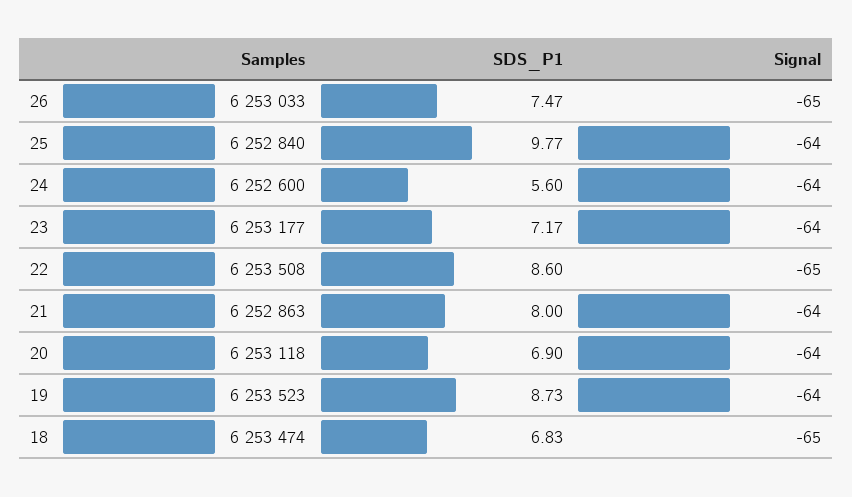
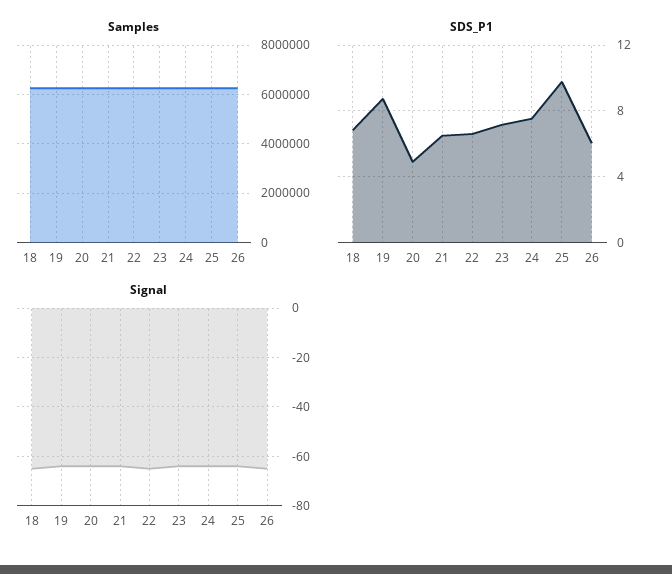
SDS_P1, 26: 7.47 -> 6
SDS_P1, 24: 5.6 -> 7.5
SDS_P1, 22: 8.6 -> 6.5
SDS_P1, 21: 8 -> 6.5
SDS_P1, 20: 6.9 -> 5

